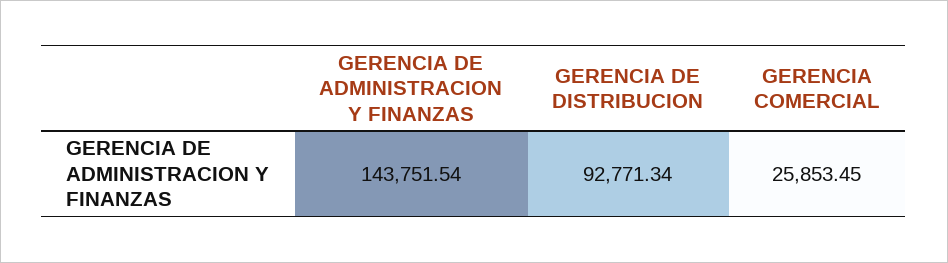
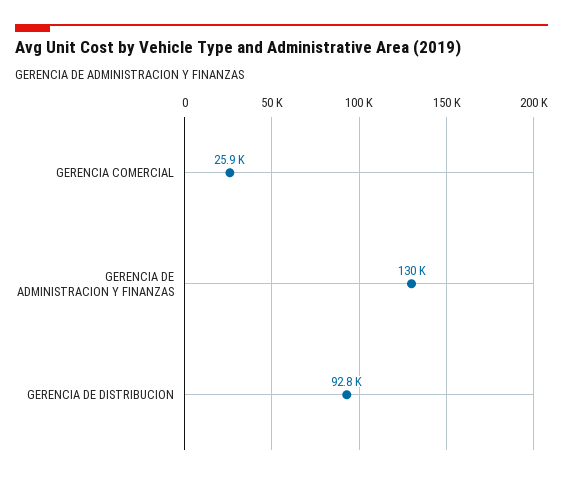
GERENCIA DE ADMINISTRACION Y FINANZAS: 143751.54 -> 130000

